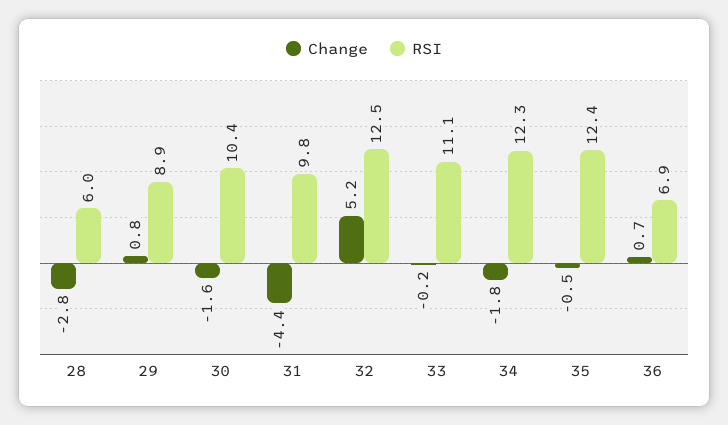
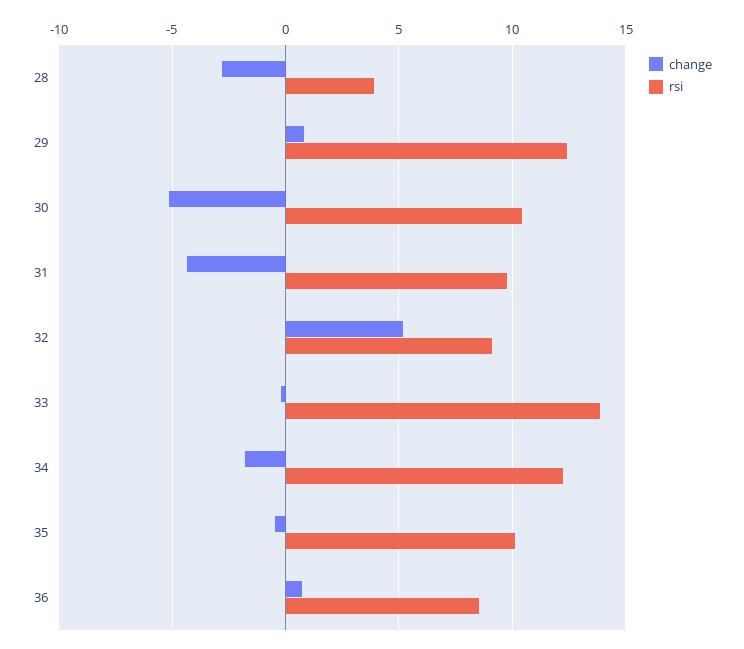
RSI, 28: 6 -> 4
RSI, 29: 8.9 -> 12.5
Change, 30: -1.6 -> -5
RSI, 32: 12.5 -> 9
RSI, 33: 11.1 -> 14
RSI, 35: 12.4 -> 10
RSI, 36: 6.9 -> 8.5

